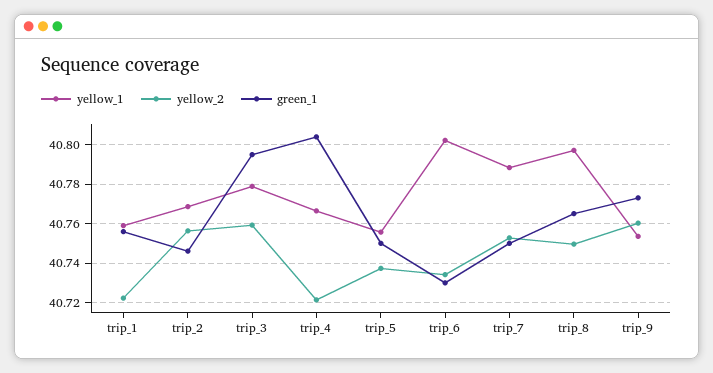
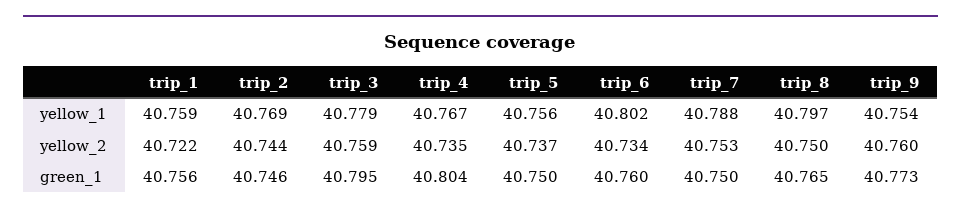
yellow_2, trip_2: 40.755 -> 40.744
yellow_2, trip_4: 40.72 -> 40.735
green_1, trip_6: 40.73 -> 40.76

